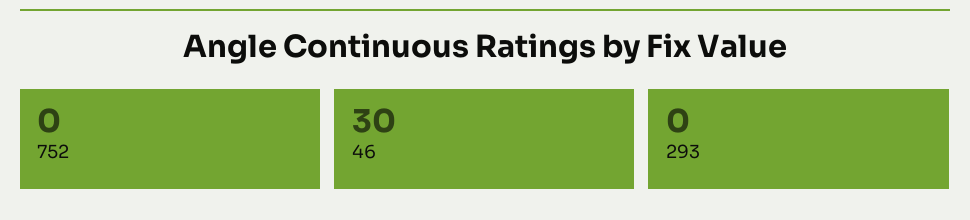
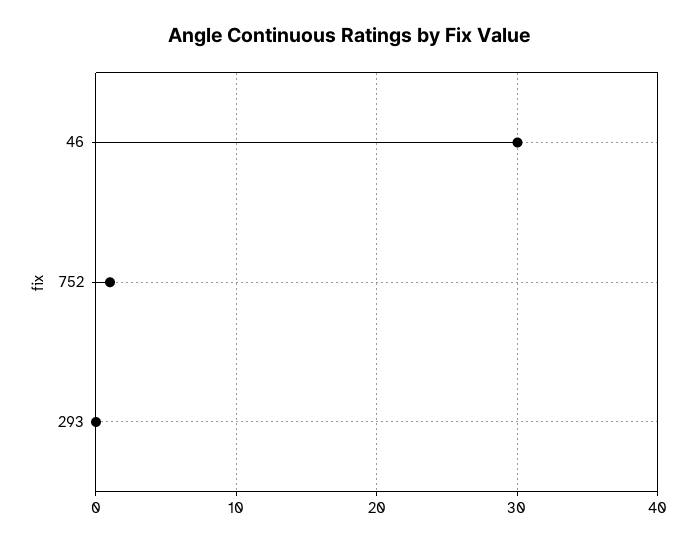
752: 0 -> 1

